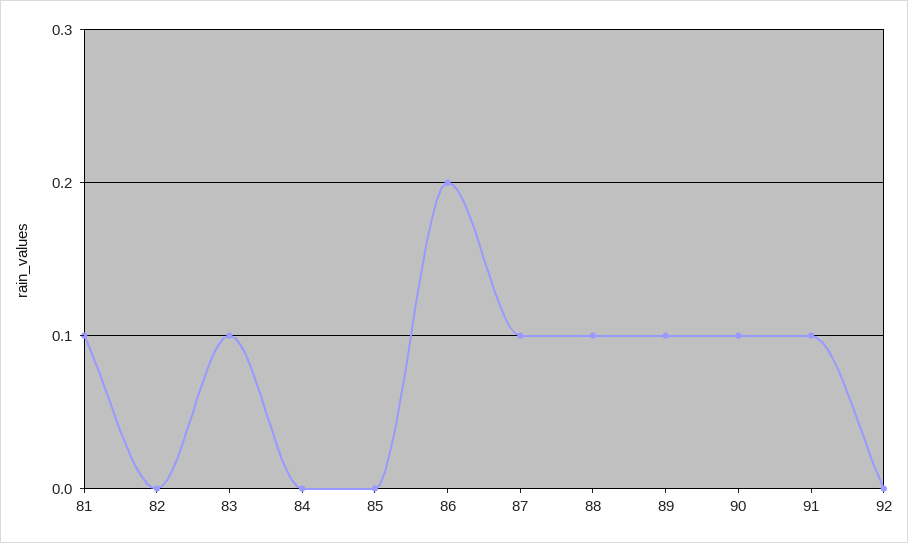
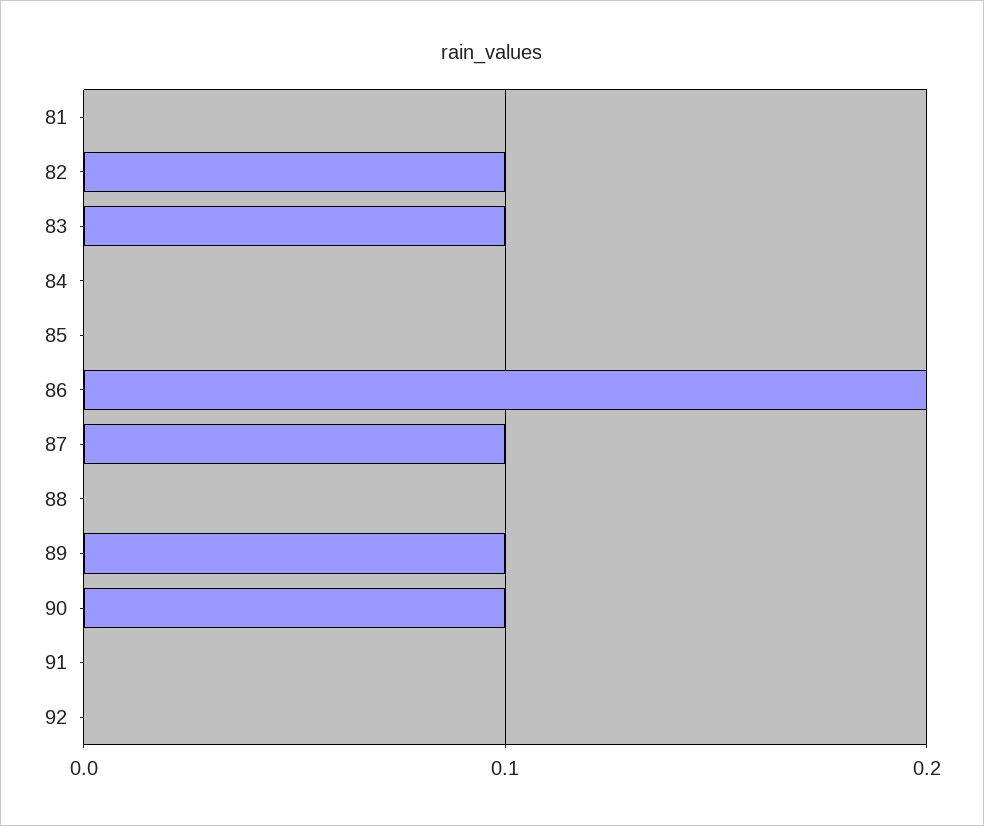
81: 0.1 -> 0
82: 0 -> 0.1
88: 0.1 -> 0
91: 0.1 -> 0

